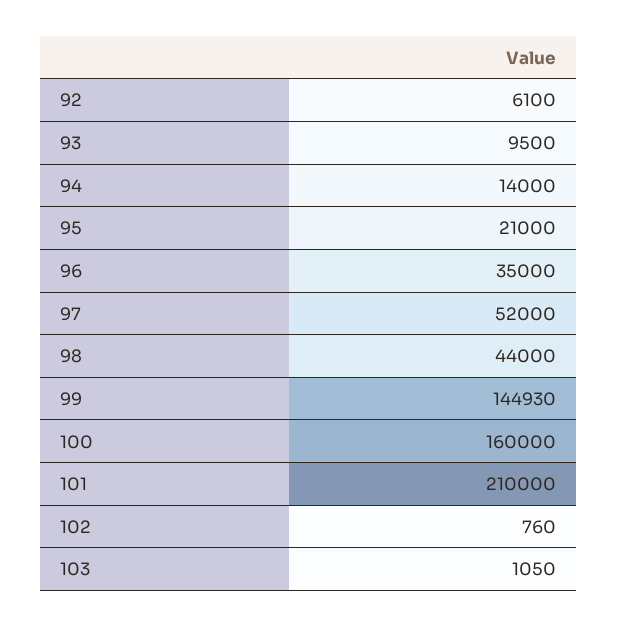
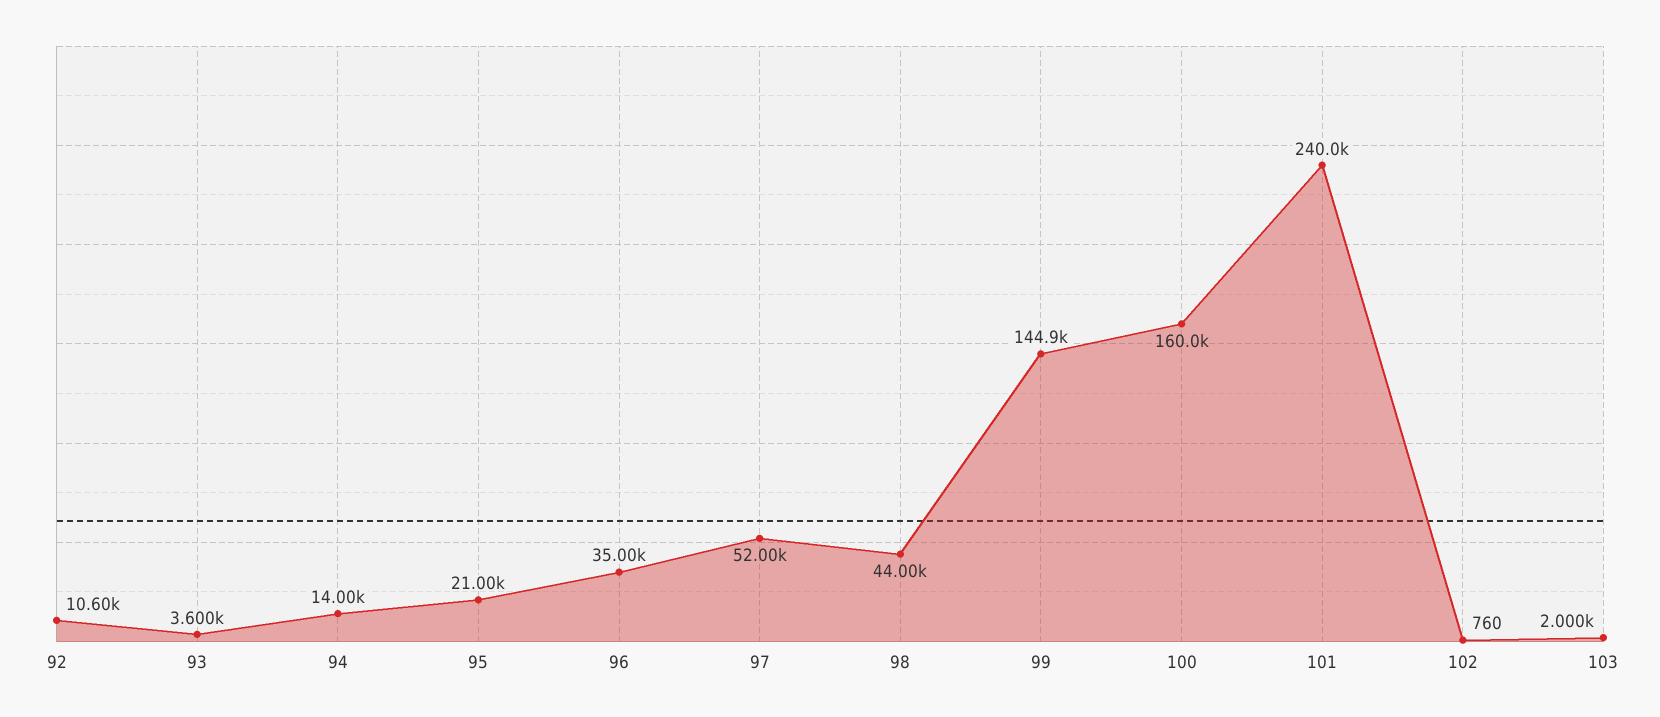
92: 6100 -> 10600
93: 9500 -> 3600
101: 210000 -> 240000
103: 1050 -> 2000

